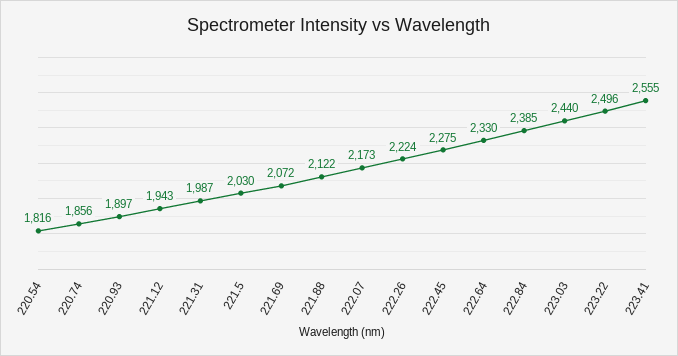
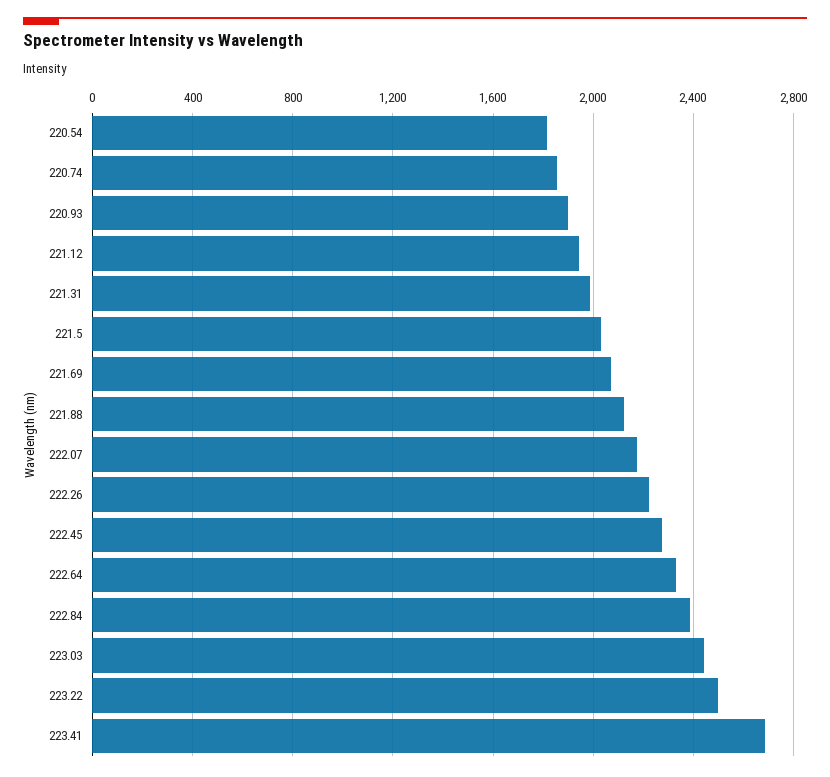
223.41: 2555 -> 2700

